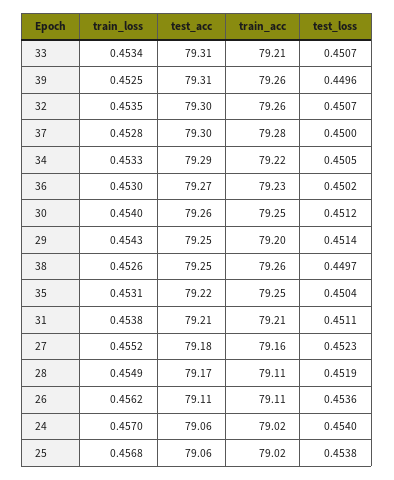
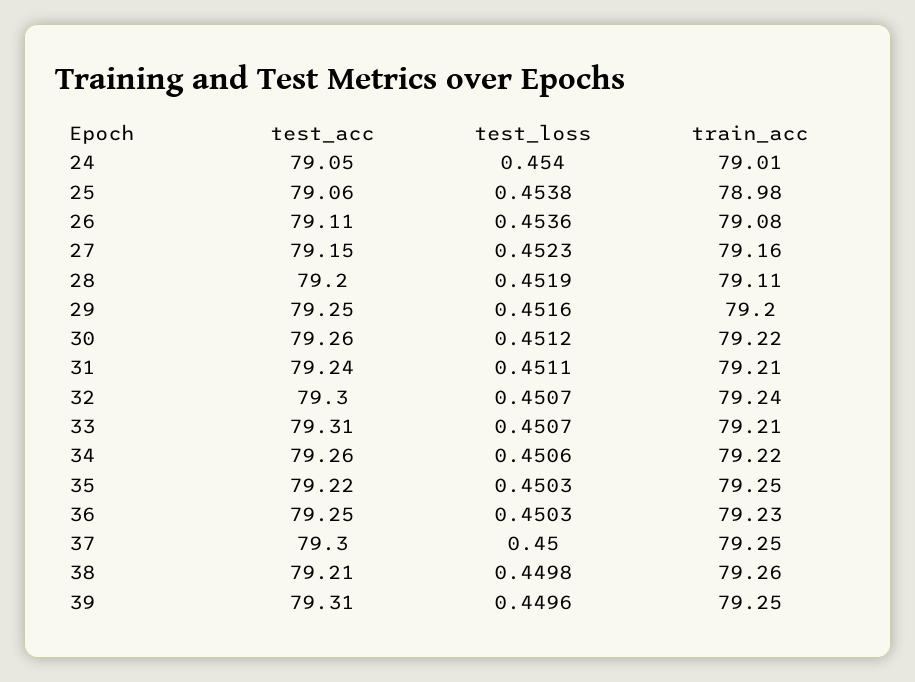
train_loss, 33: 0.4534 -> none
train_loss, 39: 0.4525 -> none
train_acc, 39: 79.26 -> 79.25
train_loss, 32: 0.4535 -> none
train_acc, 32: 79.26 -> 79.24
train_loss, 37: 0.4528 -> none
train_acc, 37: 79.28 -> 79.25
train_loss, 34: 0.4533 -> none
test_acc, 34: 79.29 -> 79.26
test_loss, 34: 0.4505 -> 0.4506
train_loss, 36: 0.453 -> none
test_acc, 36: 79.27 -> 79.25
test_loss, 36: 0.4502 -> 0.4503
train_loss, 30: 0.454 -> none
train_acc, 30: 79.25 -> 79.22
train_loss, 29: 0.4543 -> none
test_loss, 29: 0.4514 -> 0.4516
train_loss, 38: 0.4526 -> none
test_acc, 38: 79.25 -> 79.21
test_loss, 38: 0.4497 -> 0.4498
train_loss, 35: 0.4531 -> none
test_loss, 35: 0.4504 -> 0.4503
train_loss, 31: 0.4538 -> none
test_acc, 31: 79.21 -> 79.24
train_loss, 27: 0.4552 -> none
test_acc, 27: 79.18 -> 79.15
train_loss, 28: 0.4549 -> none
test_acc, 28: 79.17 -> 79.2
train_loss, 26: 0.4562 -> none
train_acc, 26: 79.11 -> 79.08
train_loss, 24: 0.457 -> none
test_acc, 24: 79.06 -> 79.05
train_acc, 24: 79.02 -> 79.01
train_loss, 25: 0.4568 -> none
train_acc, 25: 79.02 -> 78.98

